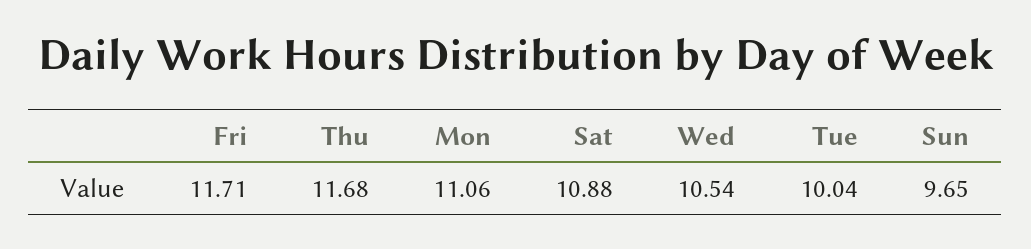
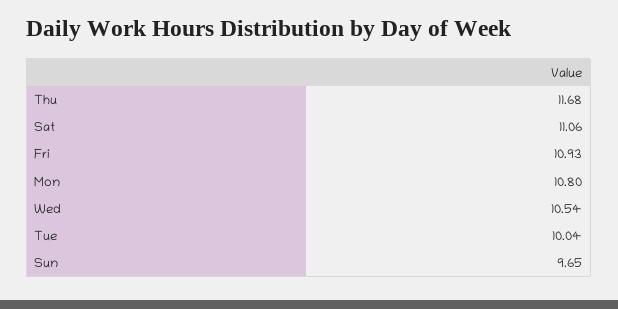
Fri: 11.71 -> 10.93
Mon: 11.06 -> 10.8
Sat: 10.88 -> 11.06

